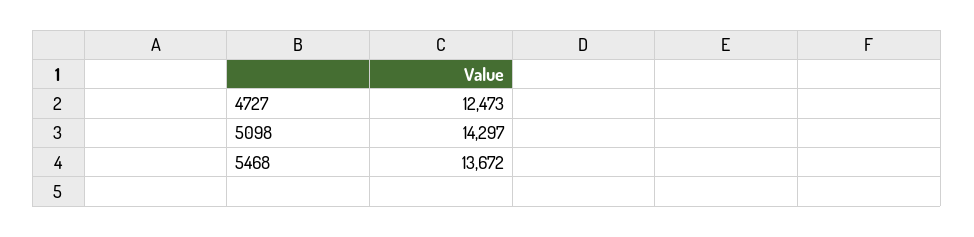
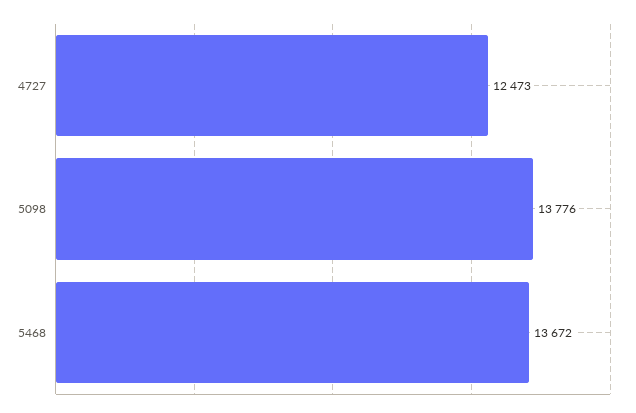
5098: 14297 -> 13776

